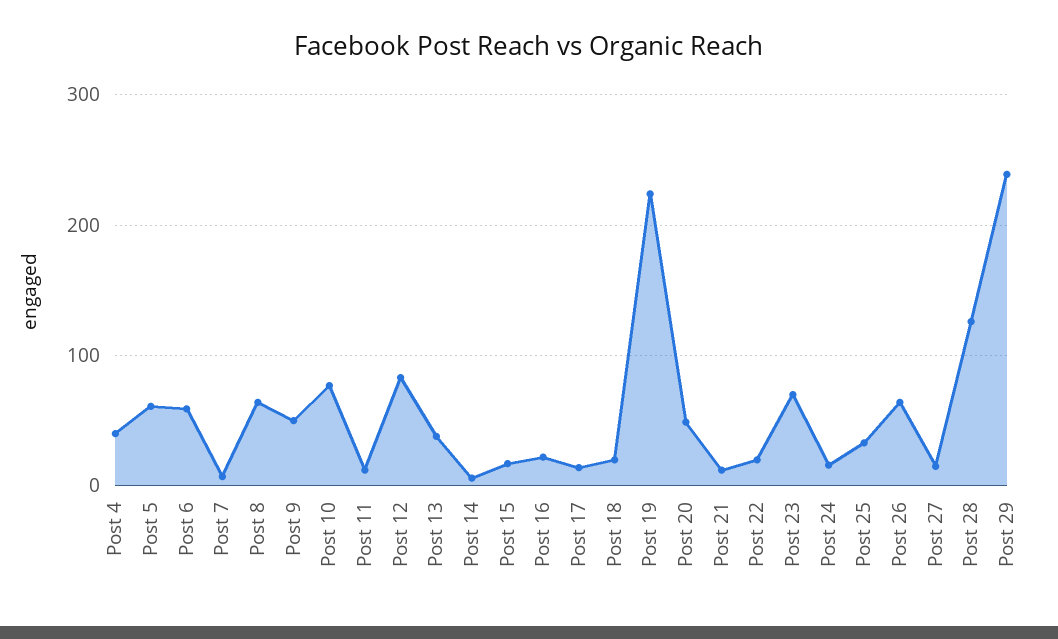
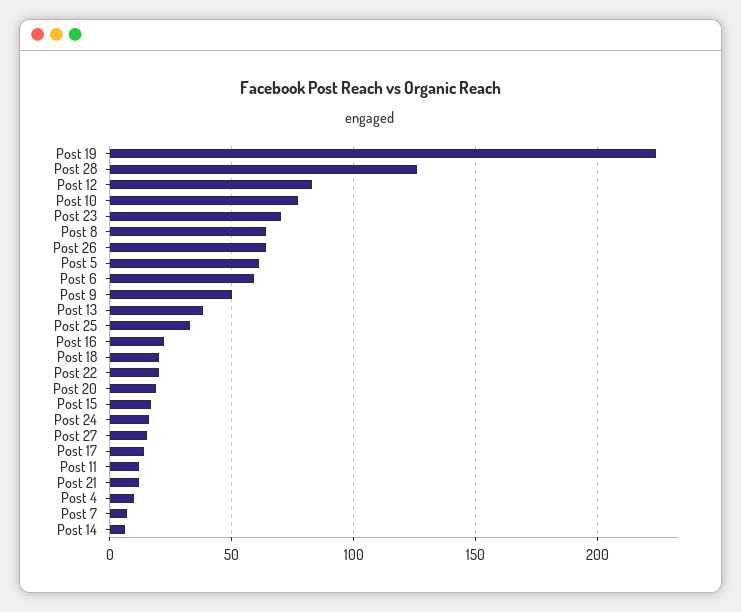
Post 4: 40 -> 10
Post 20: 50 -> 20
Post 29: 240 -> none

